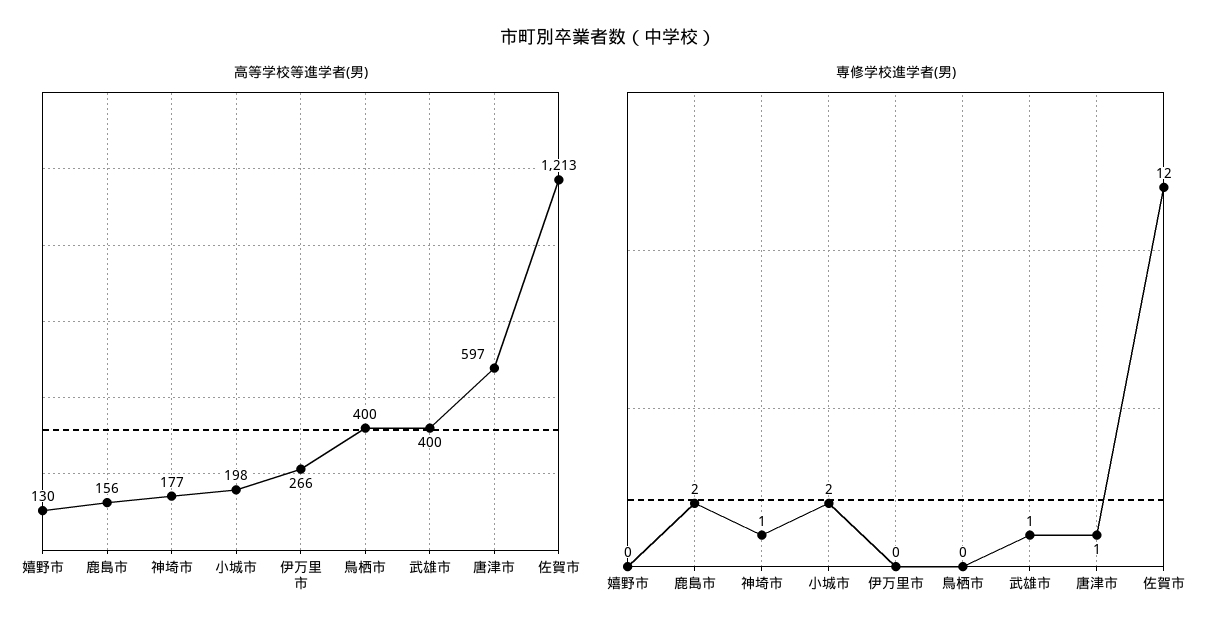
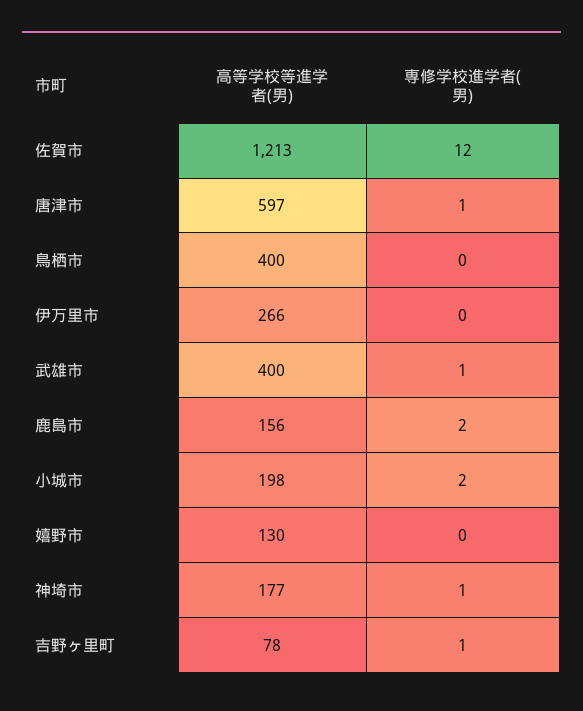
高等学校等進学者(男), 吉野ヶ里町: none -> 78
専修学校進学者(男), 吉野ヶ里町: none -> 1

